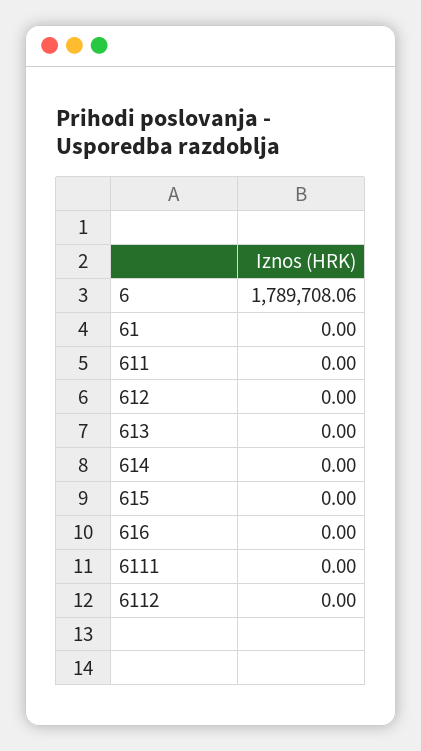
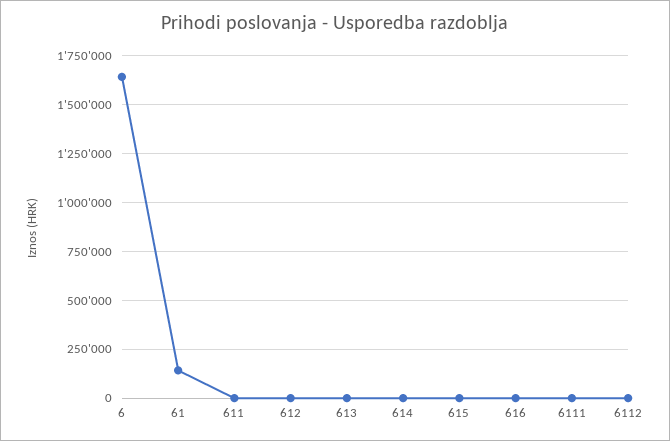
6: 1789708.06 -> 1650000
61: 0 -> 150000

